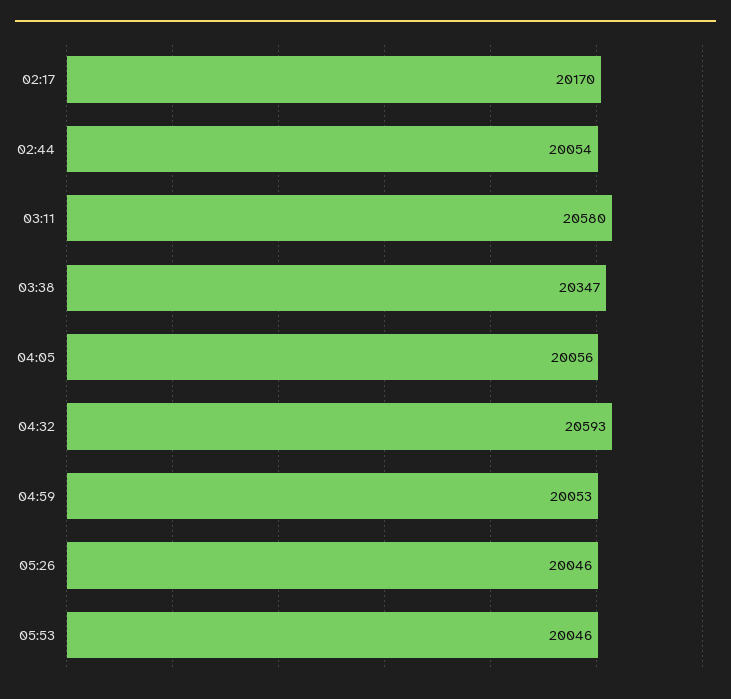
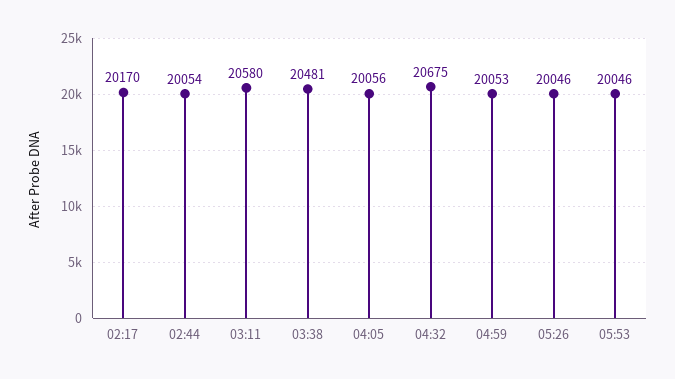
03:38: 20347 -> 20481
04:32: 20593 -> 20675

